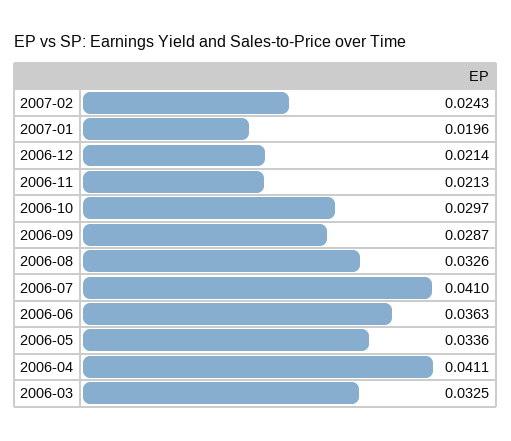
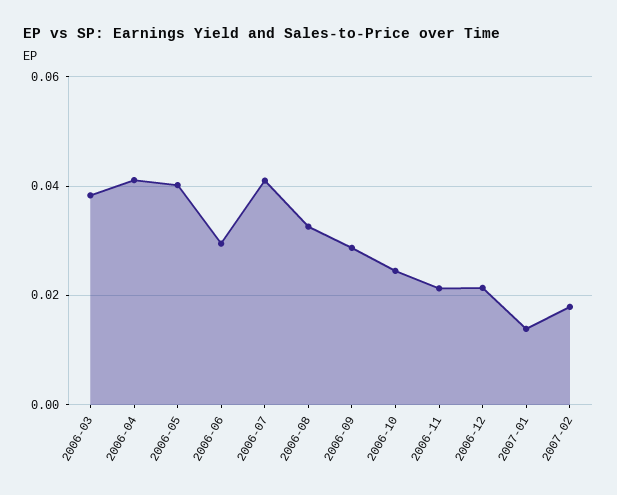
2007-02: 0.0243 -> 0.018
2007-01: 0.0196 -> 0.014
2006-10: 0.0297 -> 0.024
2006-06: 0.0363 -> 0.03
2006-05: 0.0336 -> 0.04
2006-03: 0.0325 -> 0.038

